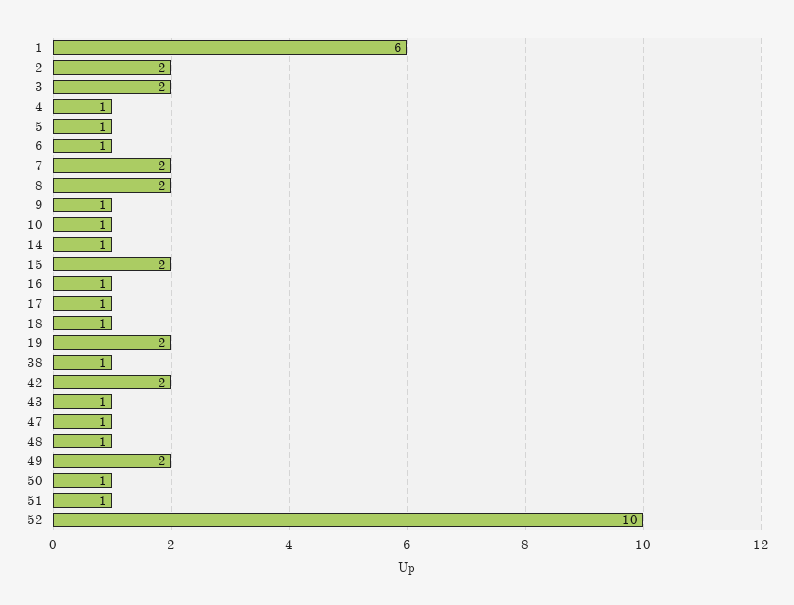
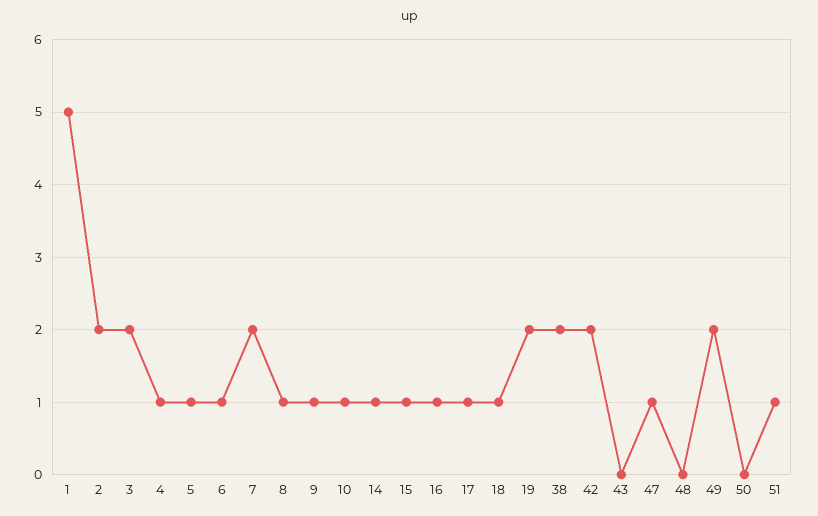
1: 6 -> 5
8: 2 -> 1
15: 2 -> 1
38: 1 -> 2
43: 1 -> 0
48: 1 -> 0
50: 1 -> 0
52: 10 -> none

